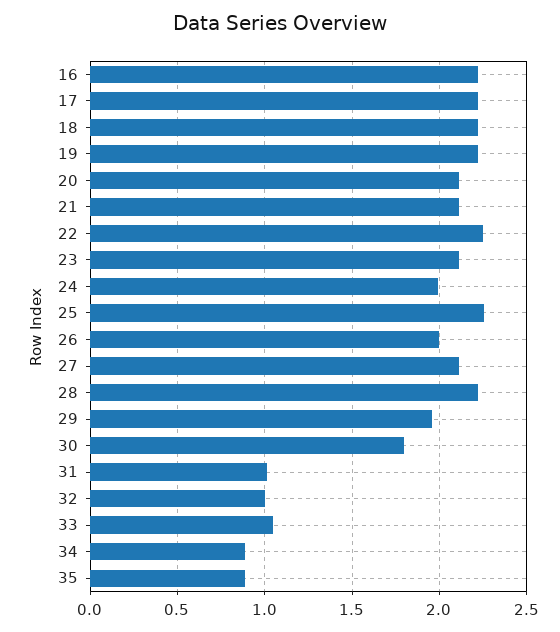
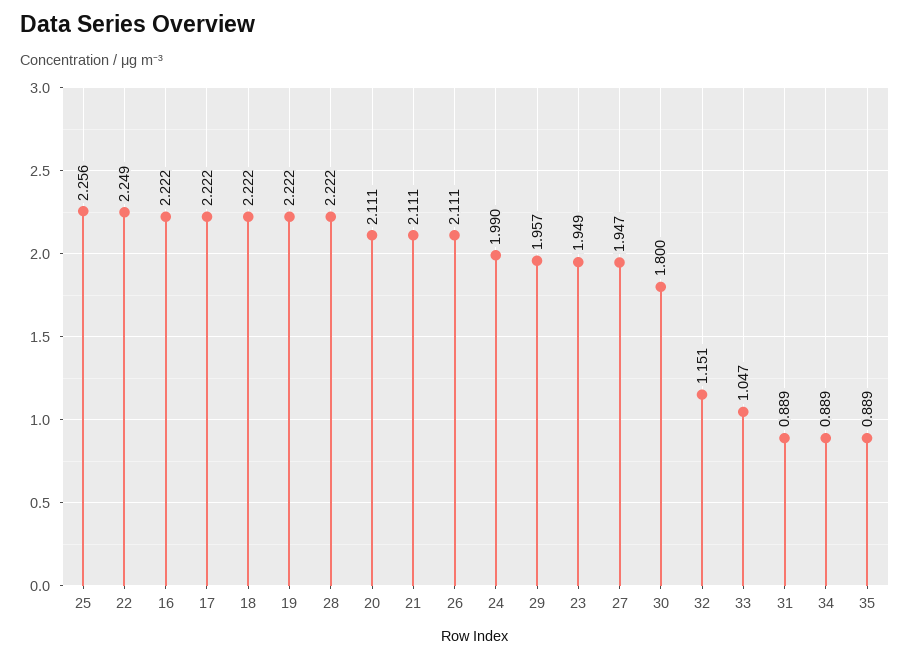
23: 2.1 -> 1.949
26: 2 -> 2.111
27: 2.1 -> 1.947
31: 1 -> 0.889
32: 1 -> 1.151

